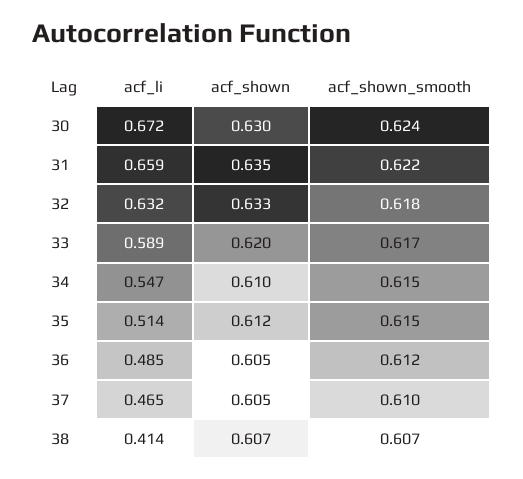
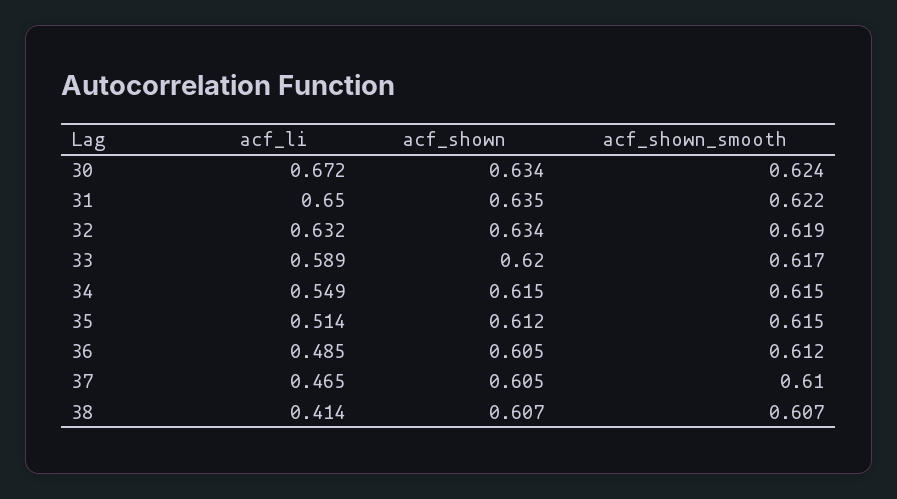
acf_shown, 30: 0.63 -> 0.634
acf_li, 31: 0.659 -> 0.65
acf_shown, 32: 0.633 -> 0.634
acf_shown_smooth, 32: 0.618 -> 0.619
acf_li, 34: 0.547 -> 0.549
acf_shown, 34: 0.61 -> 0.615

